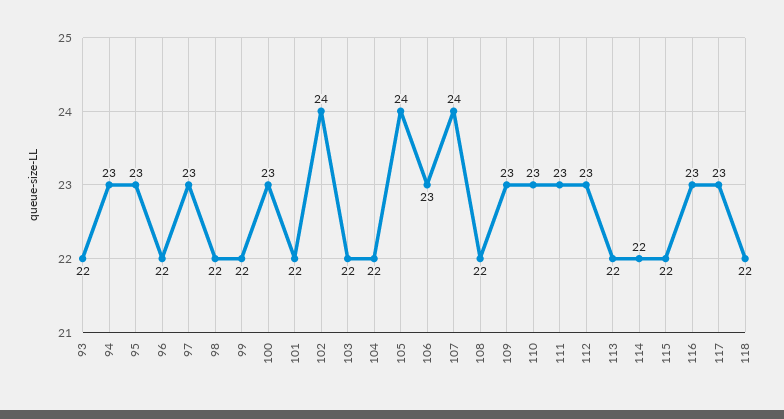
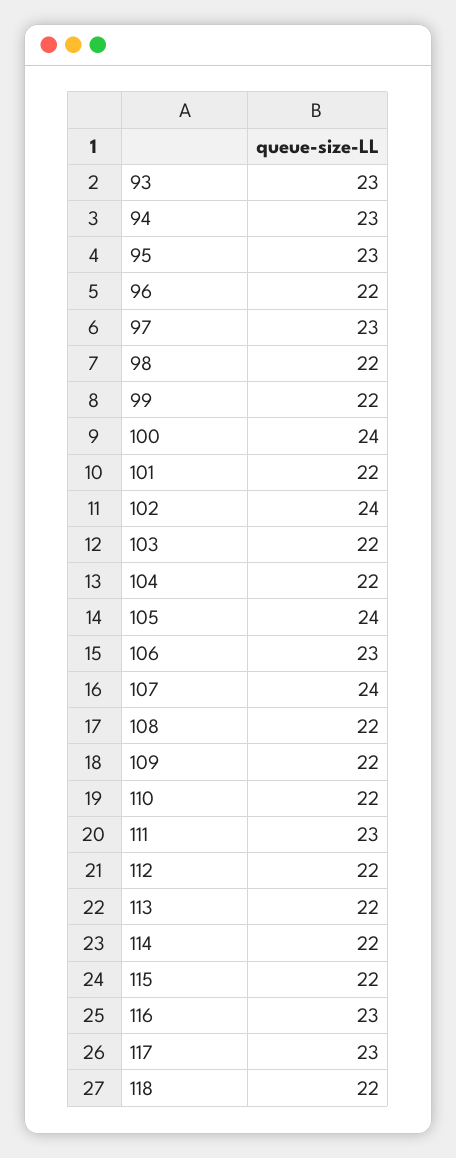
93: 22 -> 23
100: 23 -> 24
109: 23 -> 22
110: 23 -> 22
112: 23 -> 22

